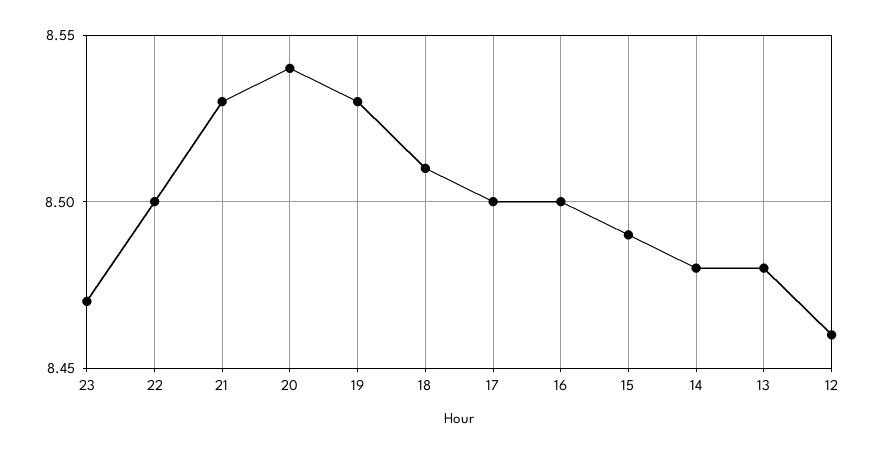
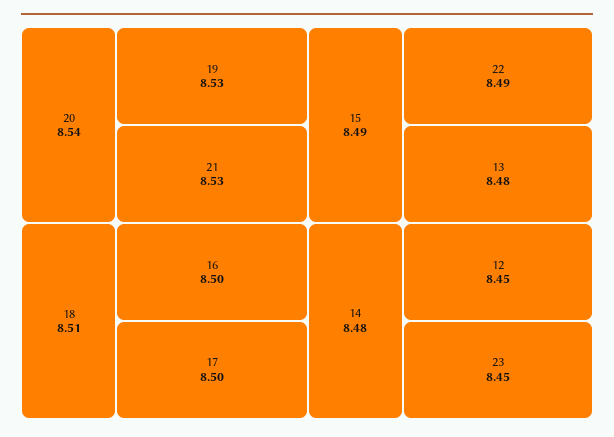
23: 8.47 -> 8.45
22: 8.5 -> 8.49
12: 8.46 -> 8.45

